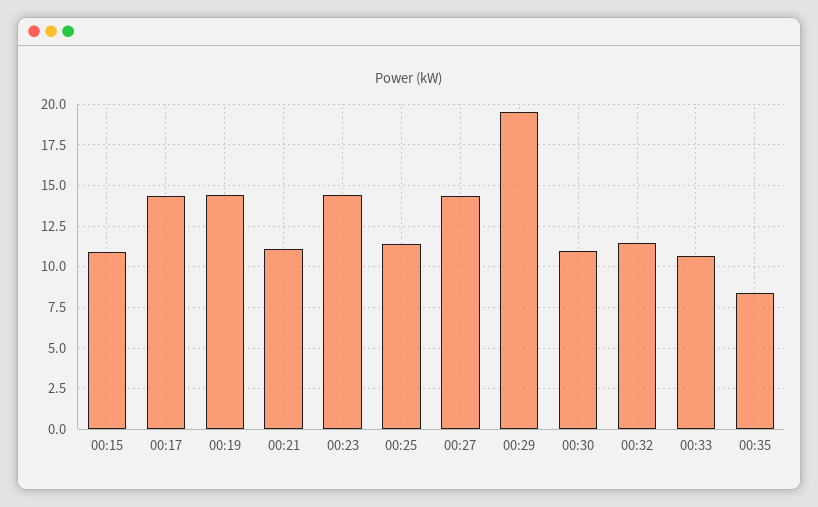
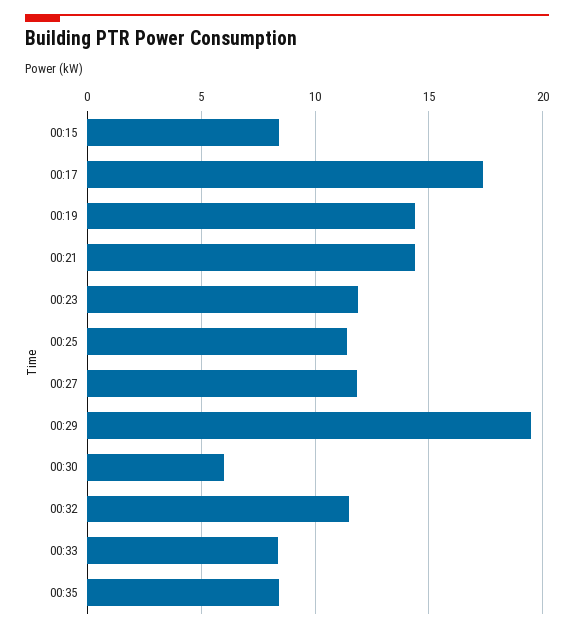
00:15: 11 -> 8.5
00:17: 14.5 -> 17.5
00:21: 11 -> 14.5
00:23: 14.5 -> 12
00:27: 14.5 -> 12
00:30: 11 -> 6
00:33: 10.5 -> 8.5

